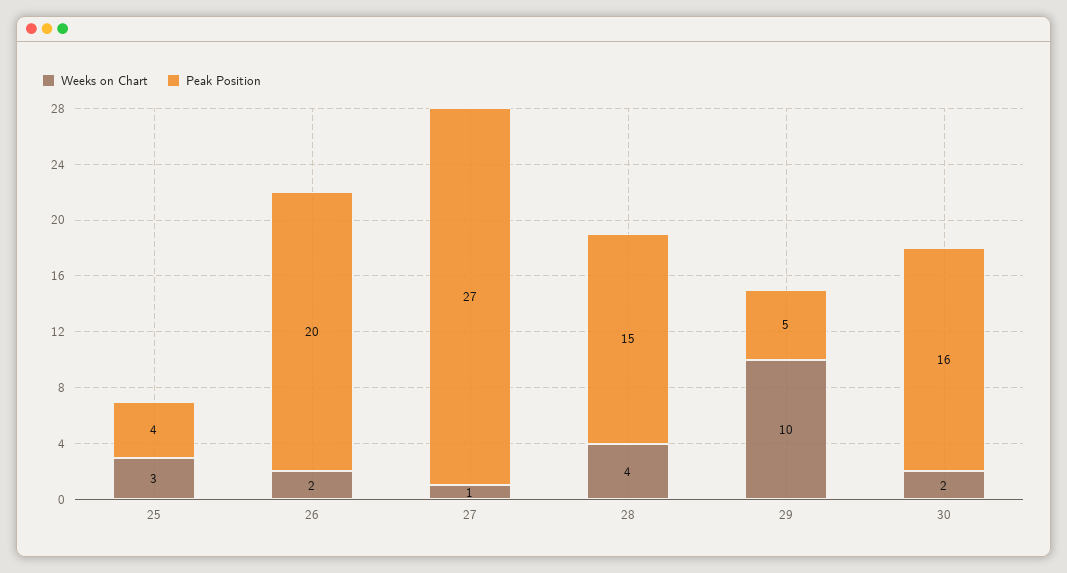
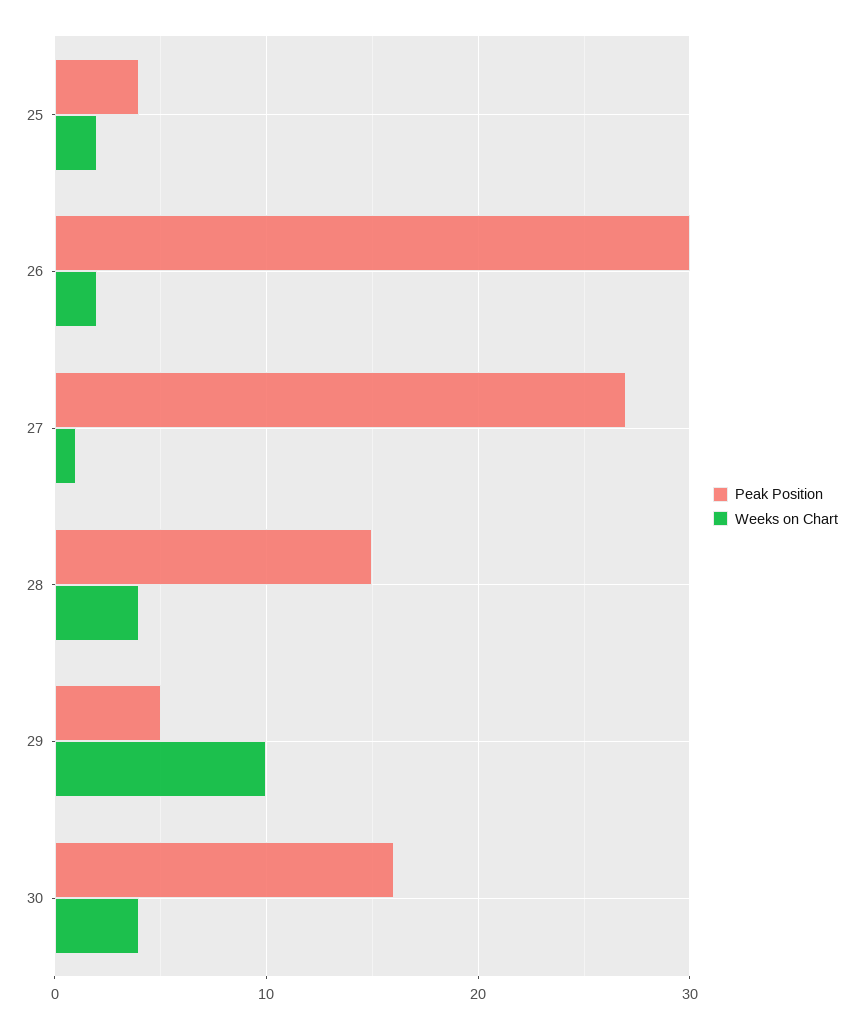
Weeks on Chart, 25: 3 -> 2
Peak Position, 26: 20 -> 30
Weeks on Chart, 30: 2 -> 4

